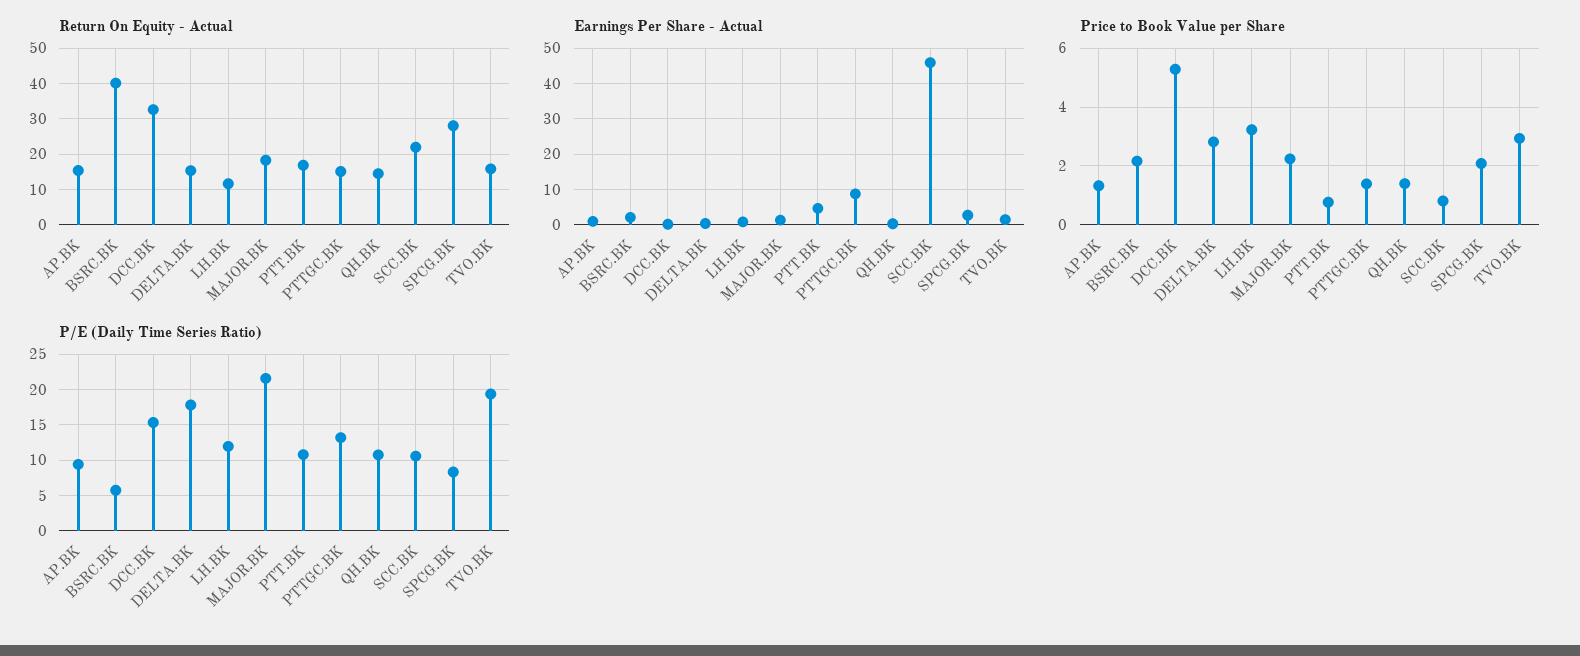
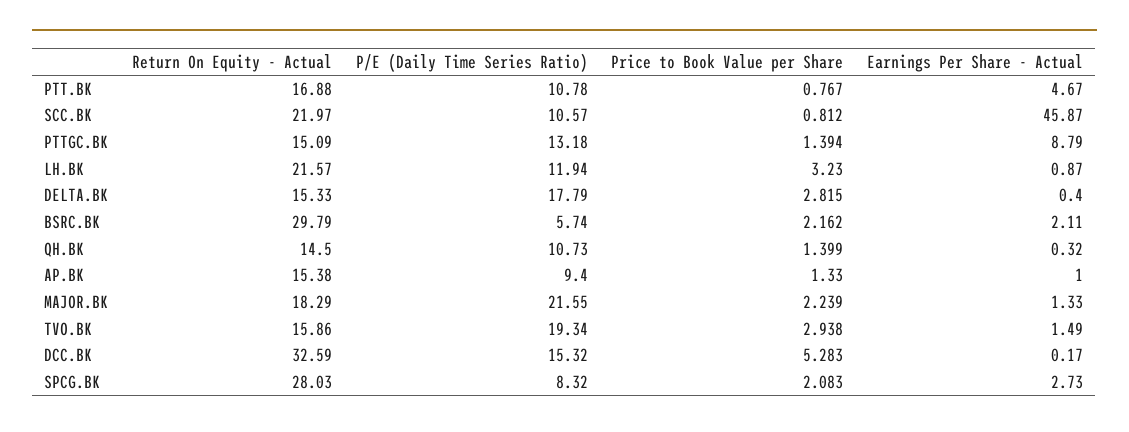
Return On Equity - Actual, BSRC.BK: 40 -> 29.79
Return On Equity - Actual, LH.BK: 12 -> 21.57

